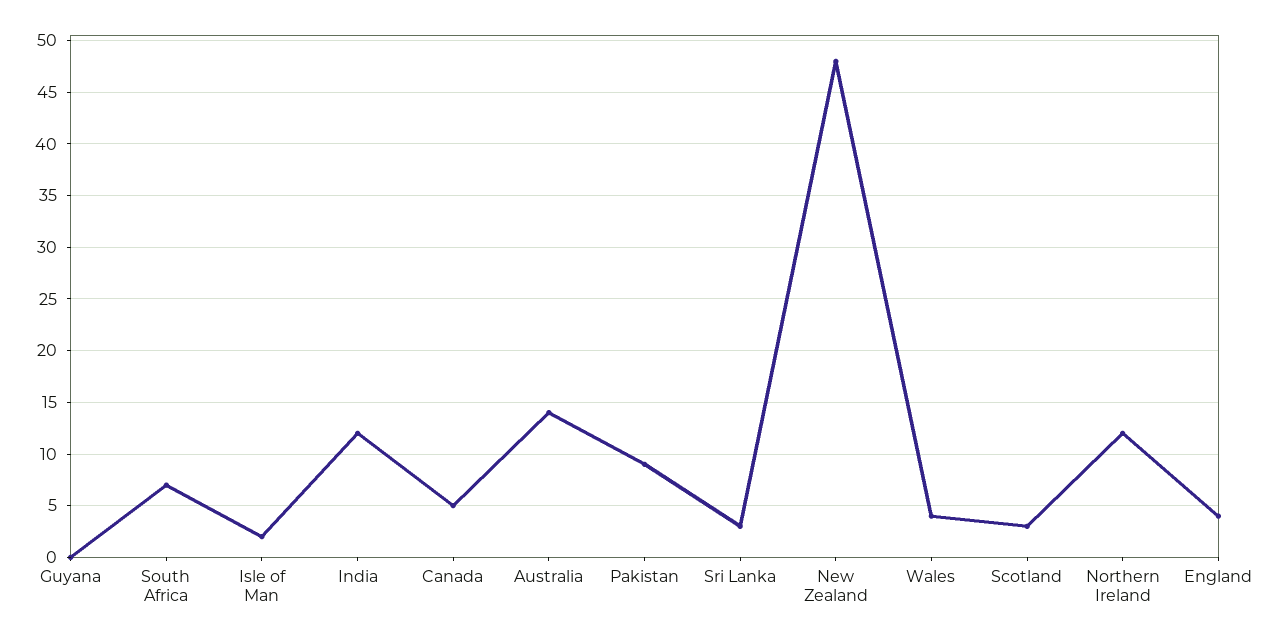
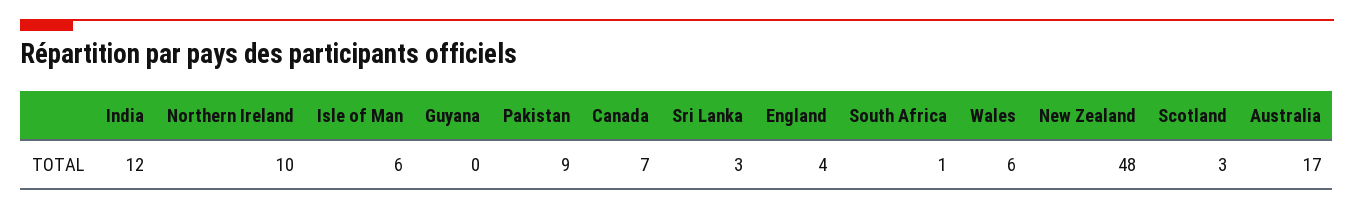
South Africa: 7 -> 1
Isle of Man: 2 -> 6
Canada: 5 -> 7
Australia: 14 -> 17
Wales: 4 -> 6
Northern Ireland: 12 -> 10

